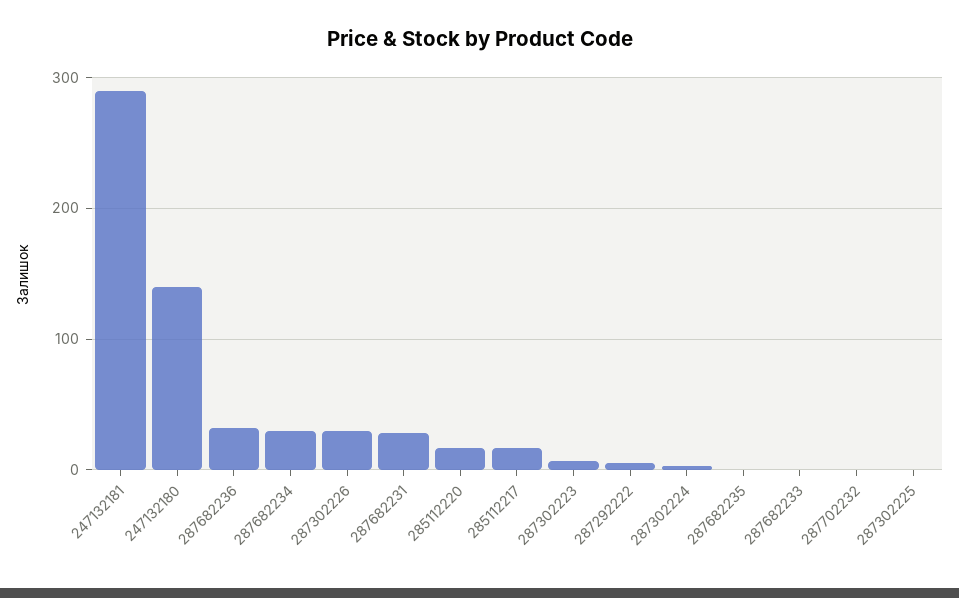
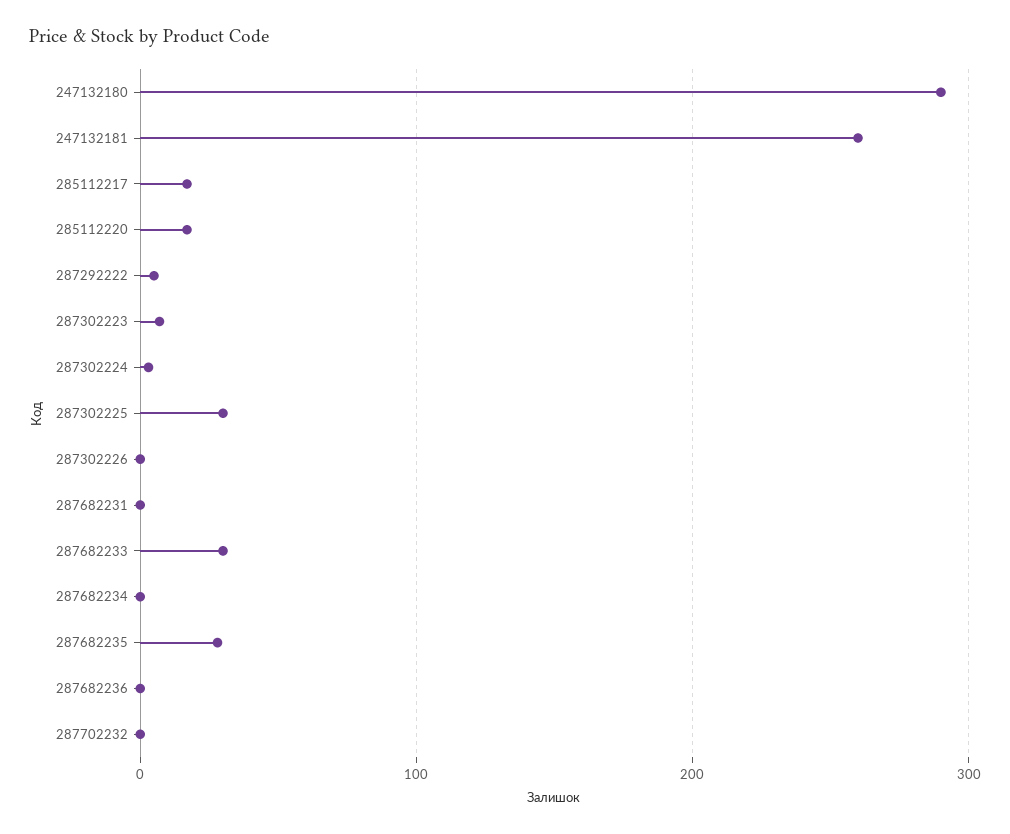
247132181: 290 -> 260
247132180: 140 -> 290
287682236: 30 -> 0
287682234: 30 -> 0
287302226: 30 -> 0
287682231: 30 -> 0
287682235: 0 -> 30
287682233: 0 -> 30
287302225: 0 -> 30

